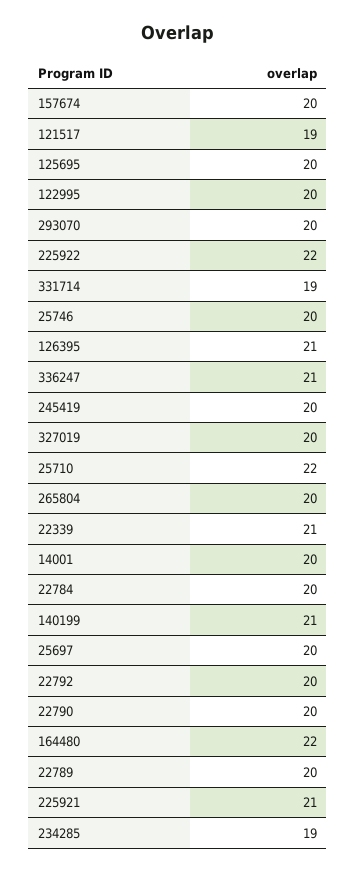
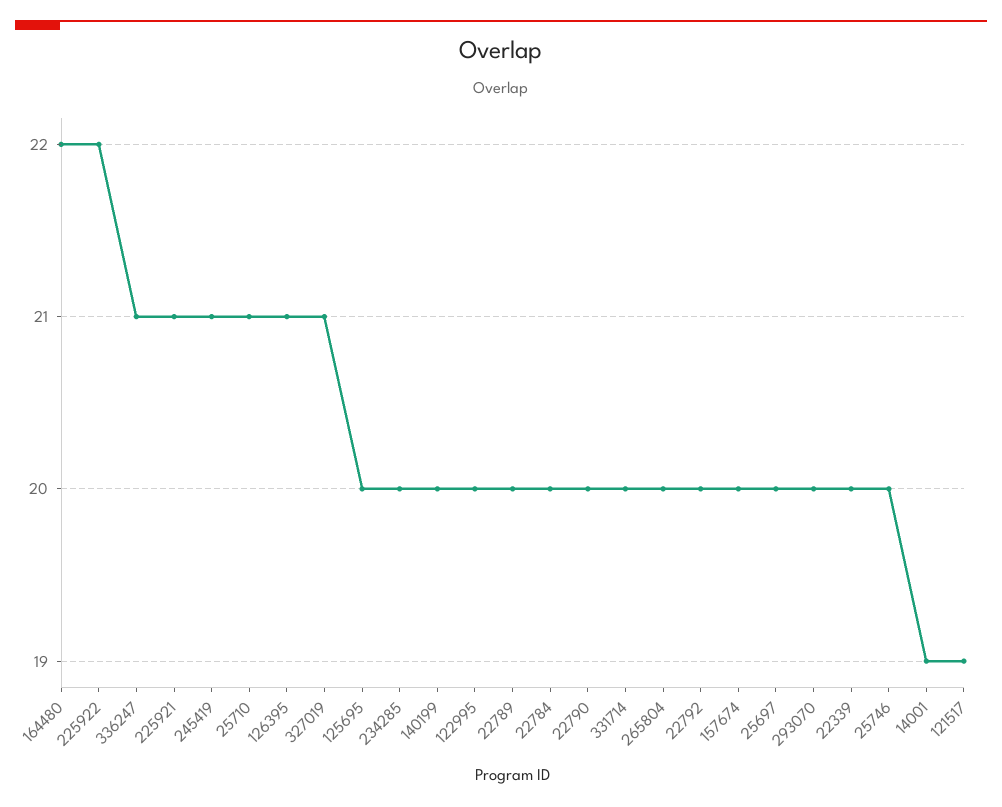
331714: 19 -> 20
245419: 20 -> 21
327019: 20 -> 21
25710: 22 -> 21
22339: 21 -> 20
14001: 20 -> 19
140199: 21 -> 20
234285: 19 -> 20

